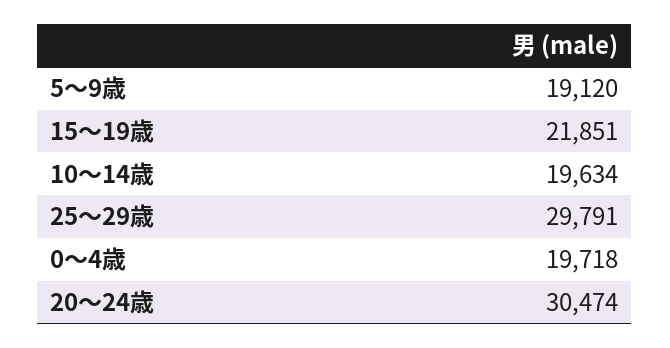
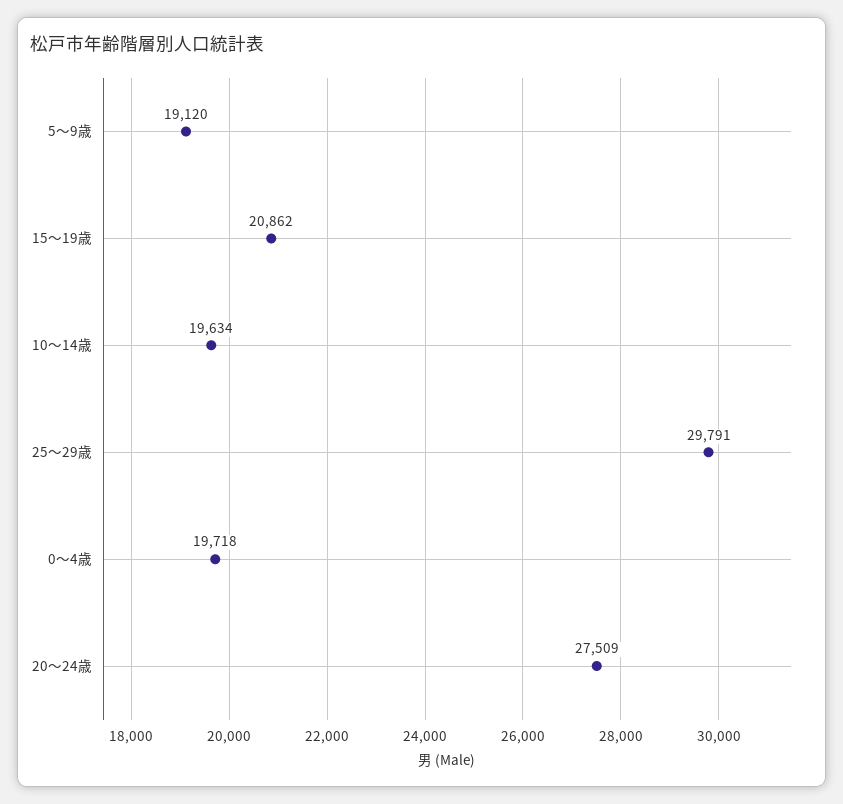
15～19歳: 21851 -> 20862
20～24歳: 30474 -> 27509

